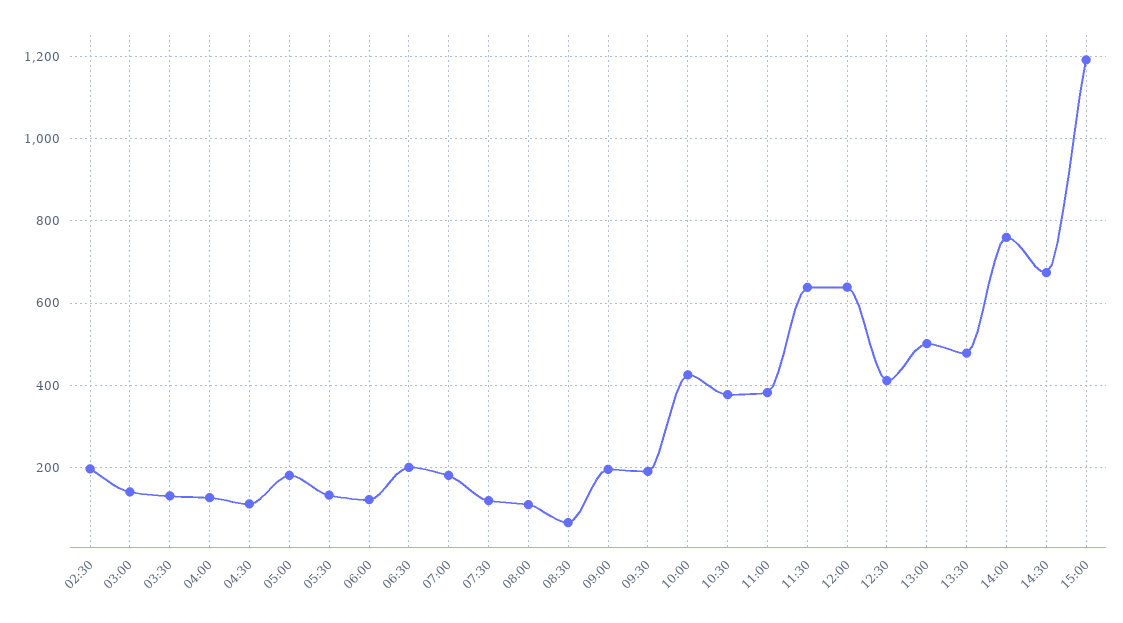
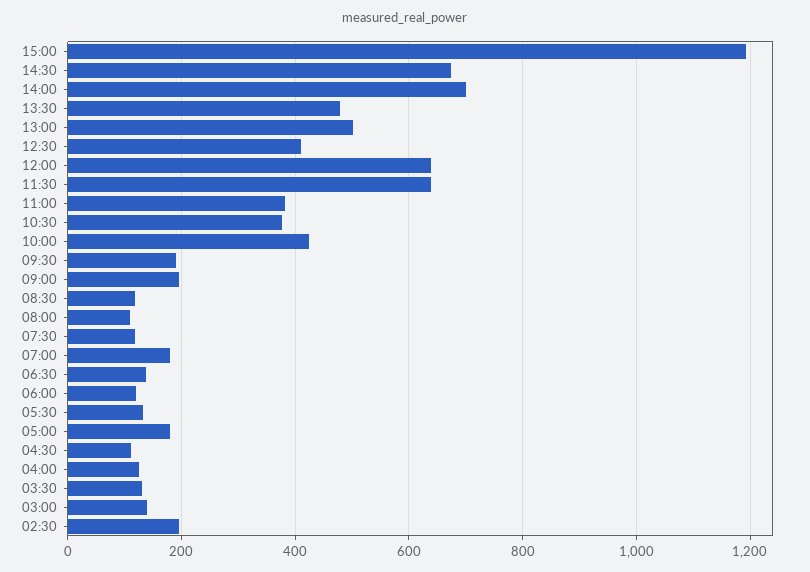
06:30: 200 -> 140
08:30: 60 -> 120
14:00: 760 -> 700

